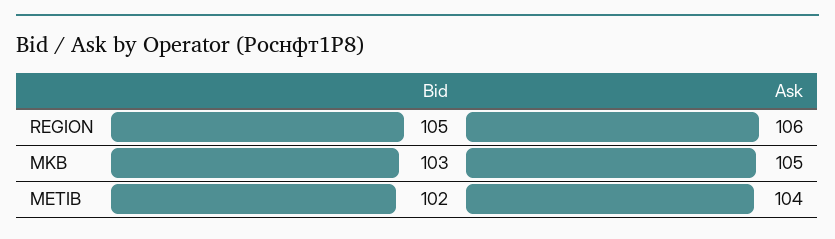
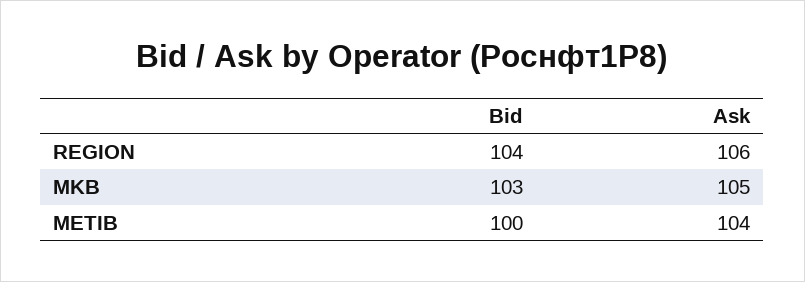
Bid, REGION: 105 -> 104
Bid, METIB: 102 -> 100

